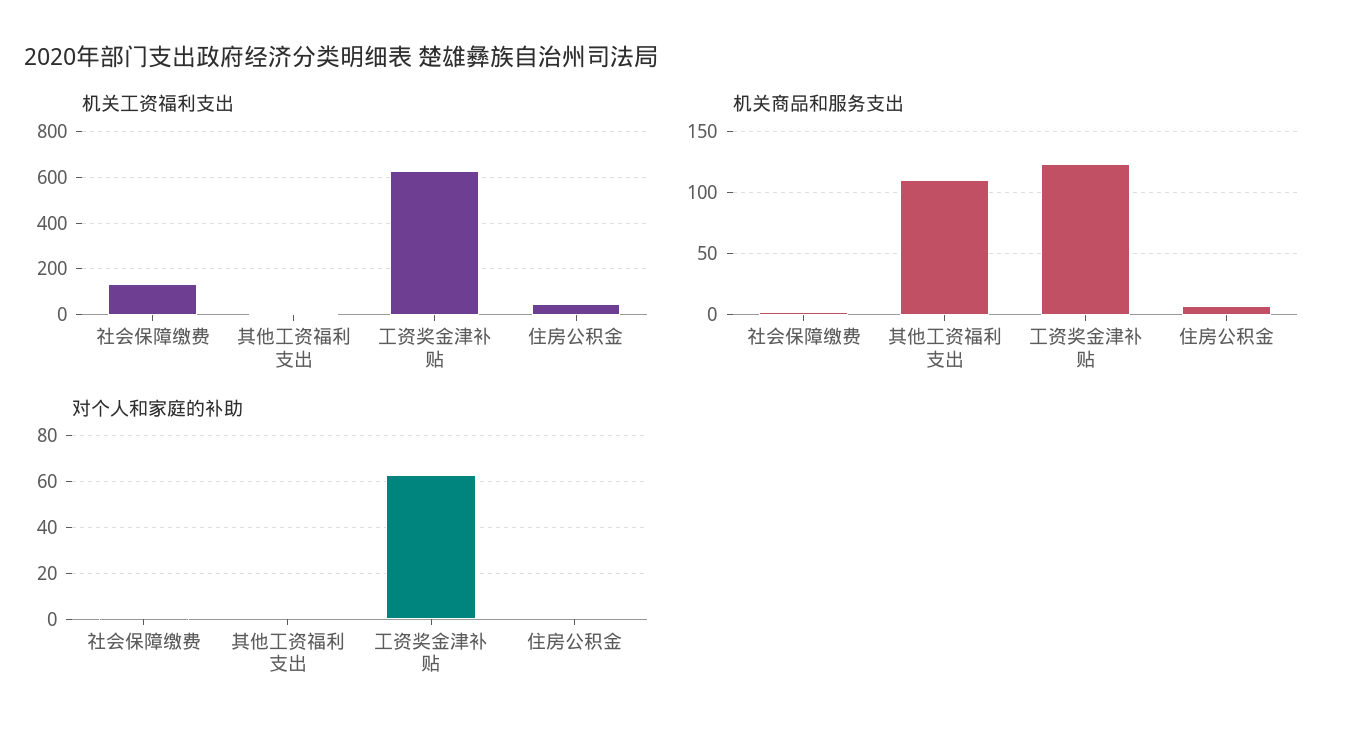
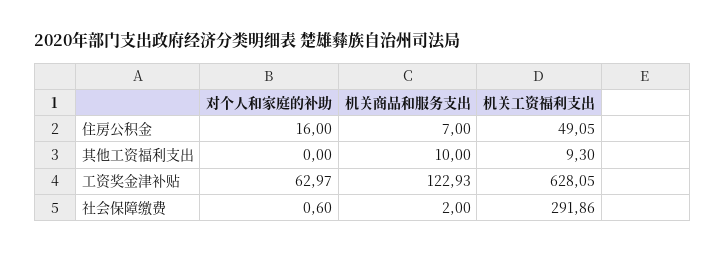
机关工资福利支出, 社会保障缴费: 150 -> 291.86
机关商品和服务支出, 其他工资福利支出: 110 -> 10
对个人和家庭的补助, 住房公积金: 0 -> 16

